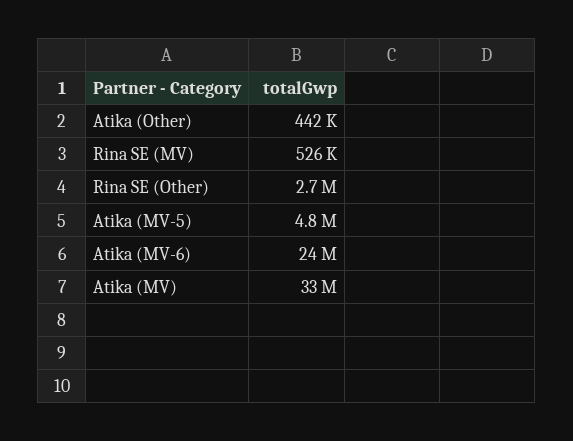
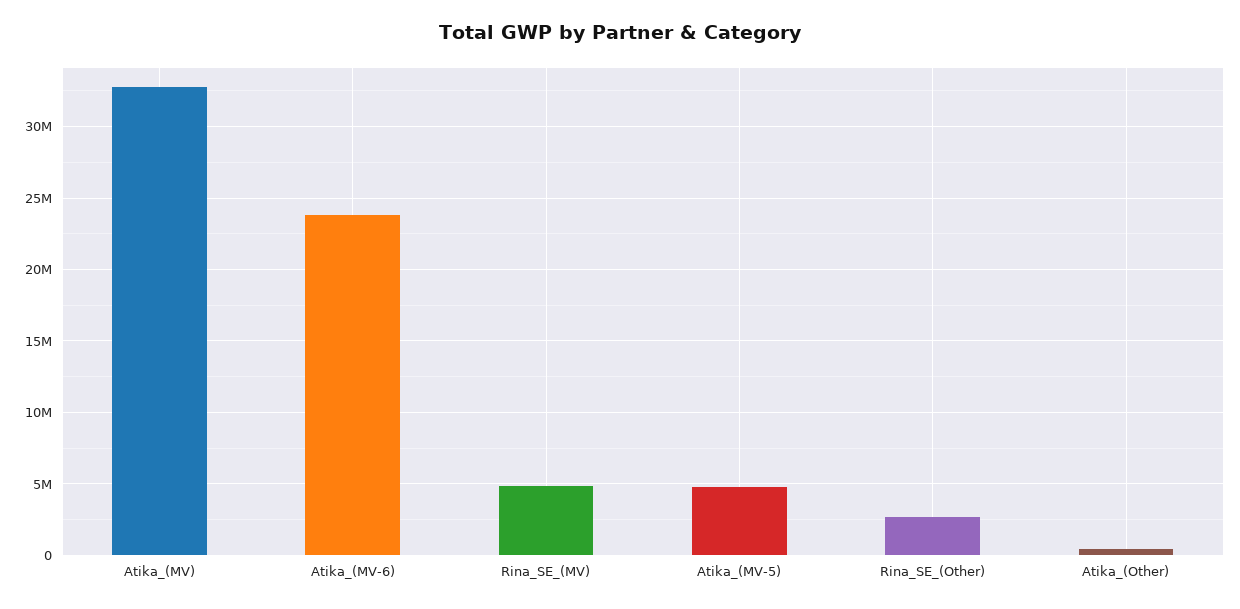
Rina SE (MV): 526000 -> 5000000

